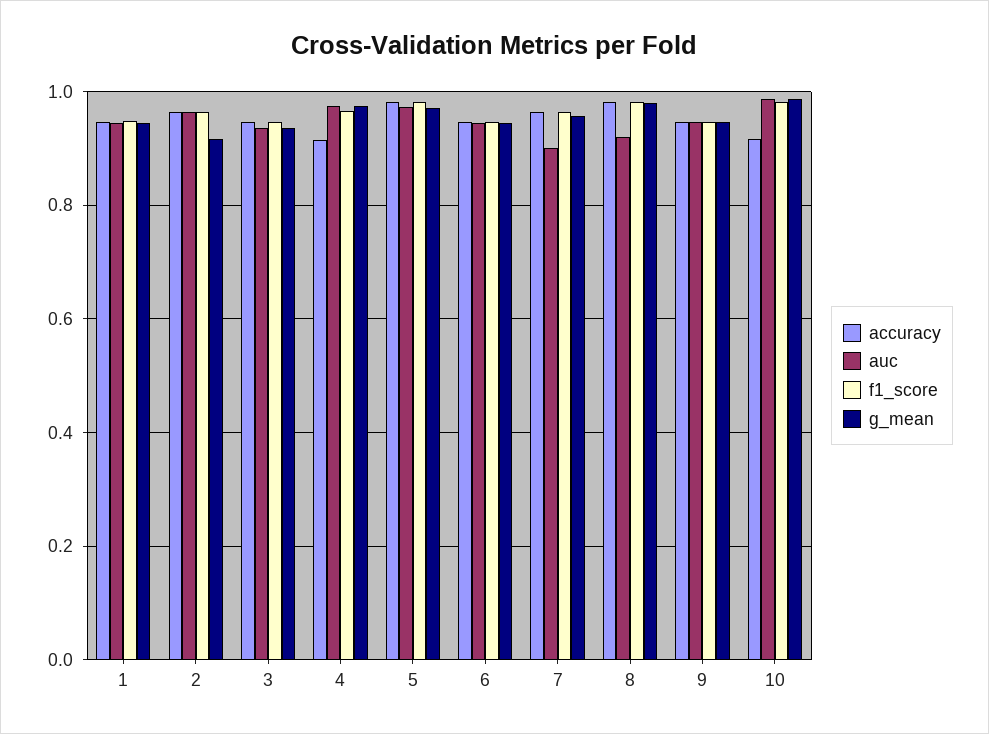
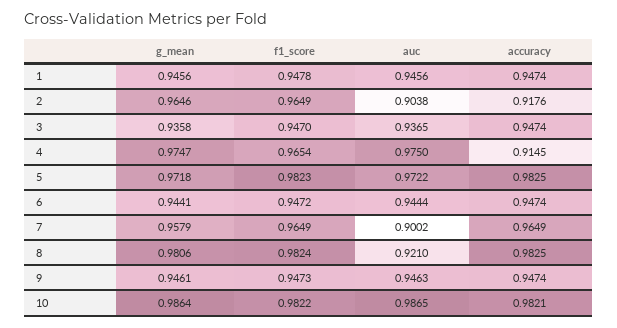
accuracy, 2: 0.96 -> 0.9176
auc, 2: 0.96 -> 0.9038
g_mean, 2: 0.92 -> 0.9646
accuracy, 10: 0.92 -> 0.9821

